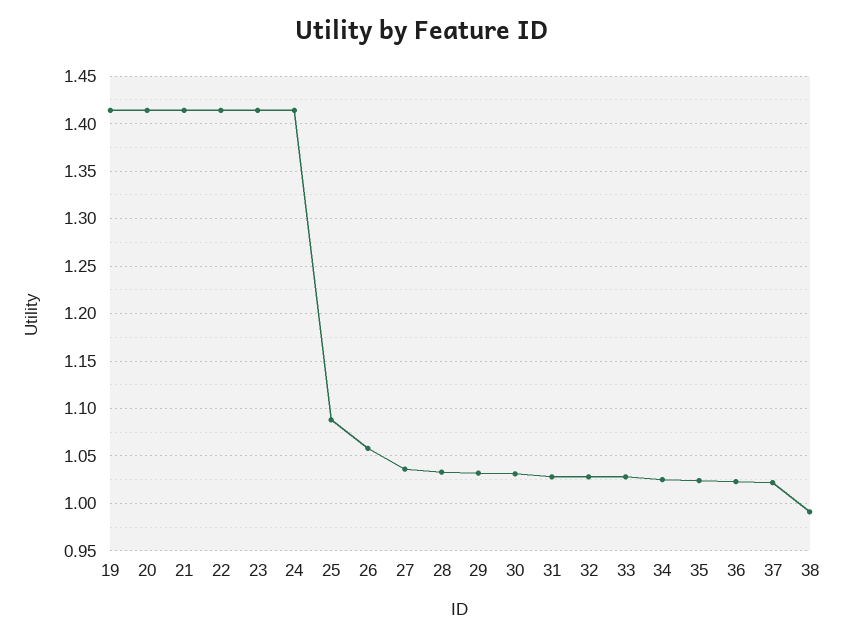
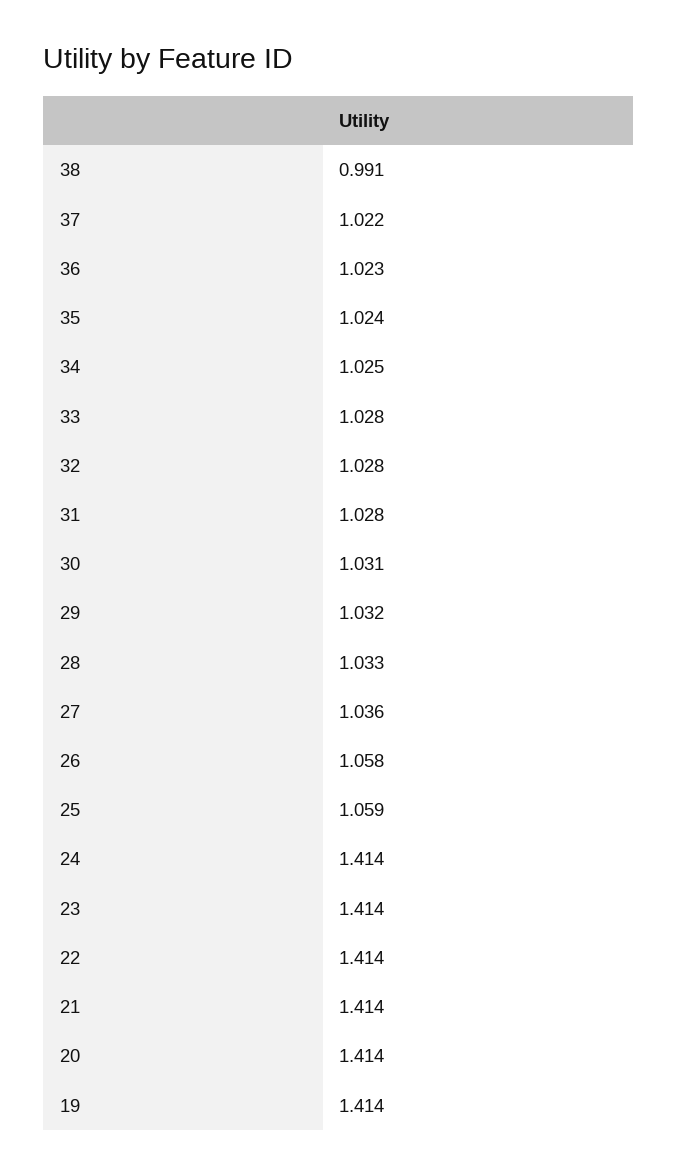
25: 1.09 -> 1.059

